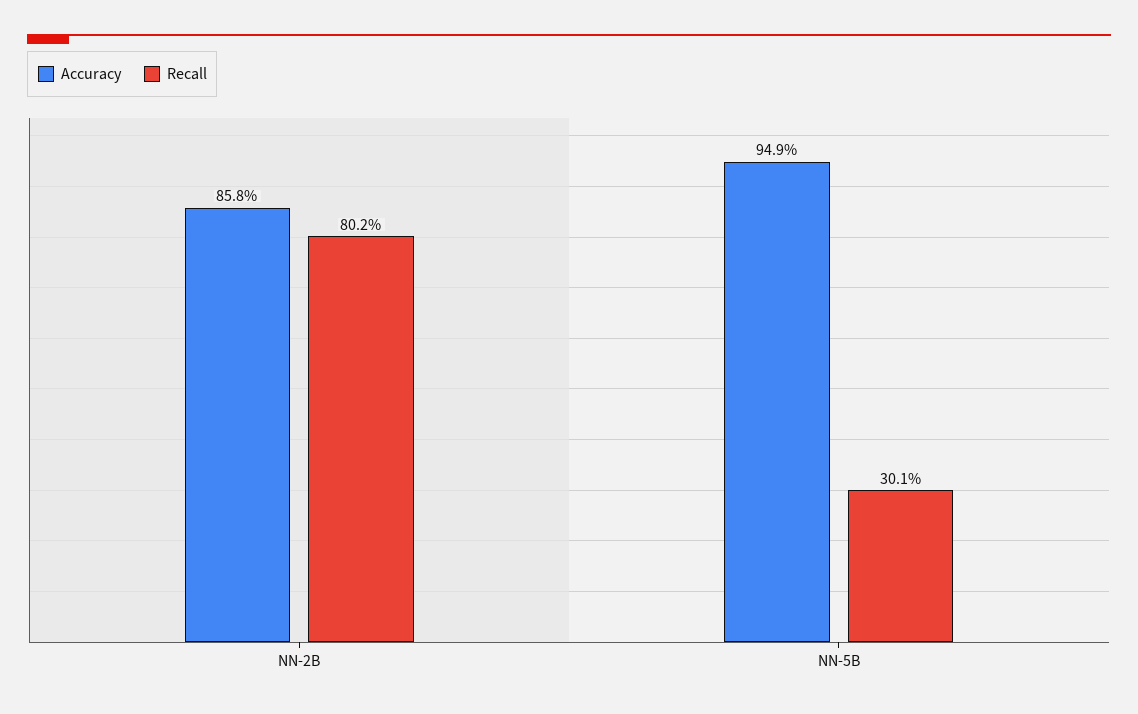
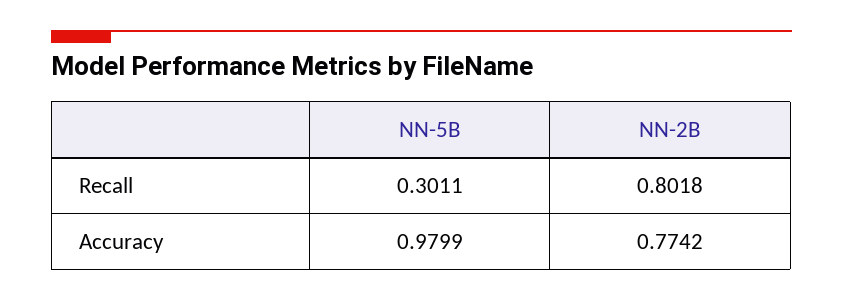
Accuracy, NN-2B: 0.858 -> 0.7742
Accuracy, NN-5B: 0.949 -> 0.9799

